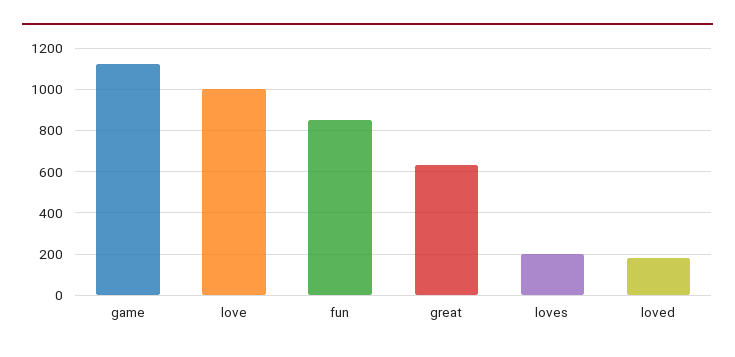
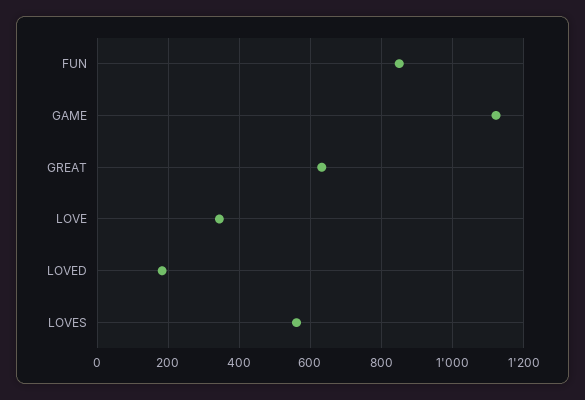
love: 1000 -> 340
loves: 200 -> 560

